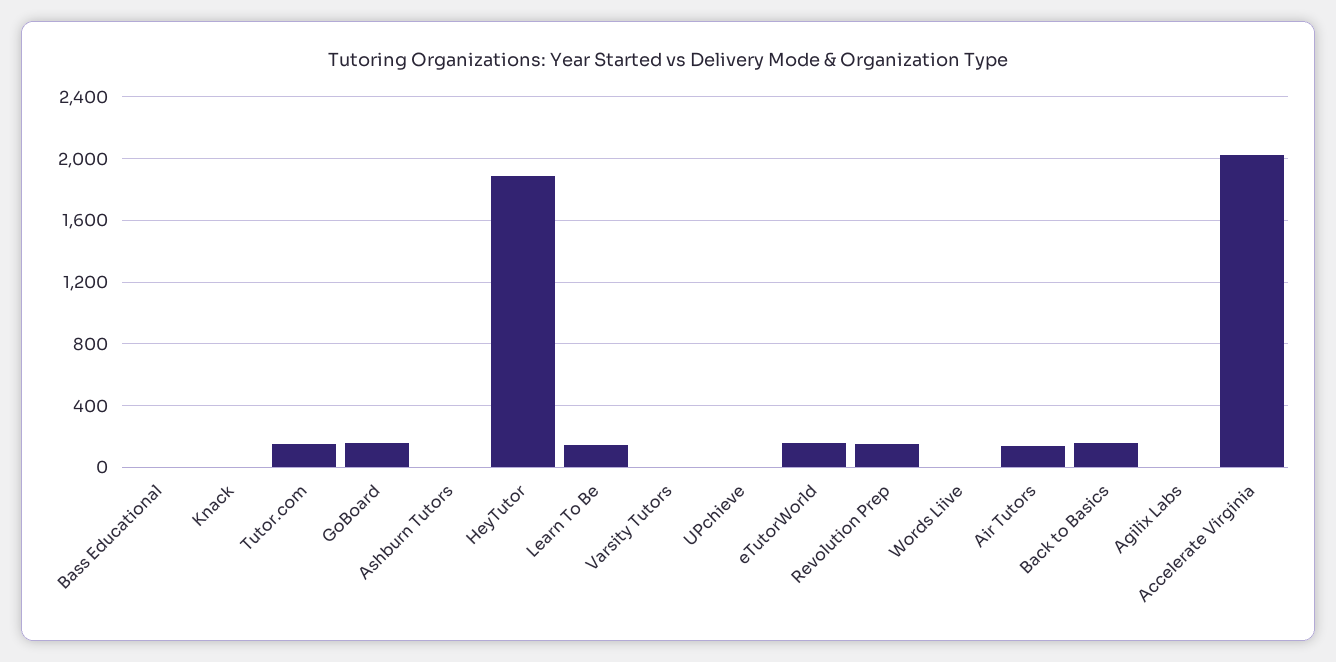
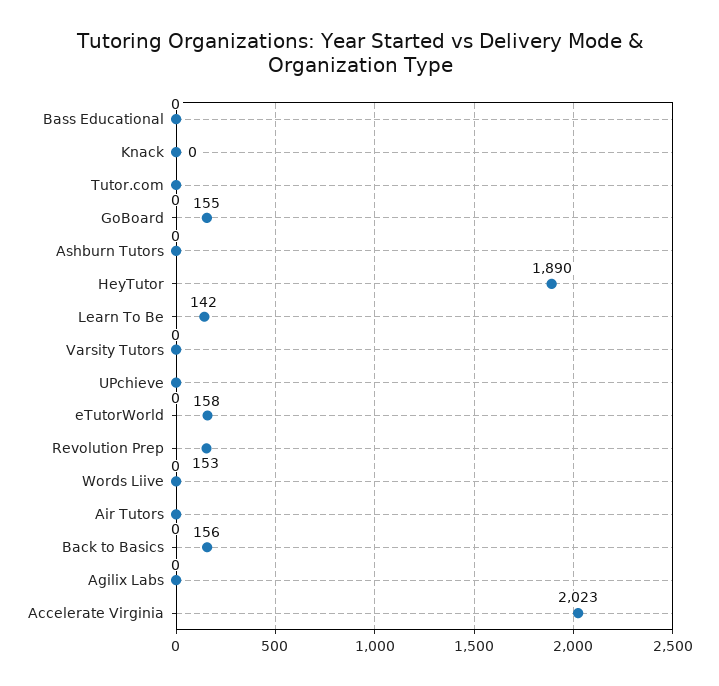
Tutor.com: 150 -> 0
Air Tutors: 150 -> 0

